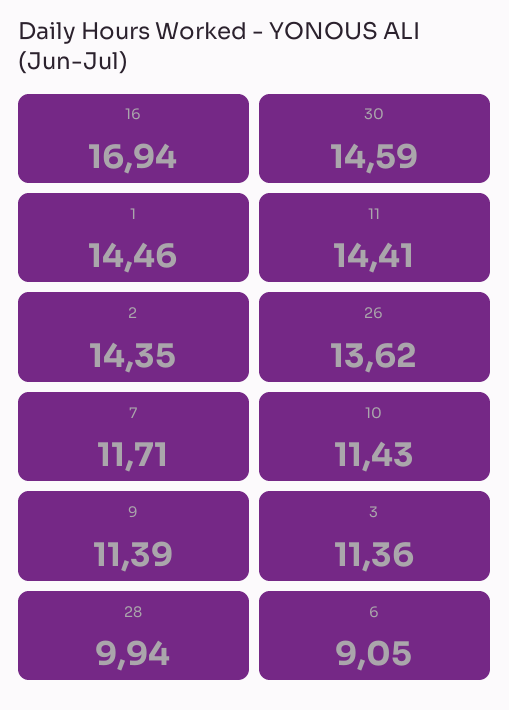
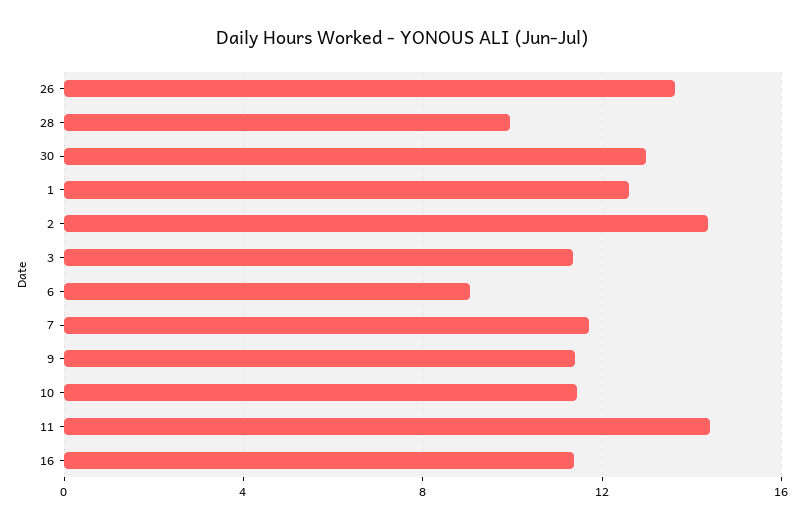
16: 16.94 -> 11.5
30: 14.59 -> 13
1: 14.46 -> 12.5

